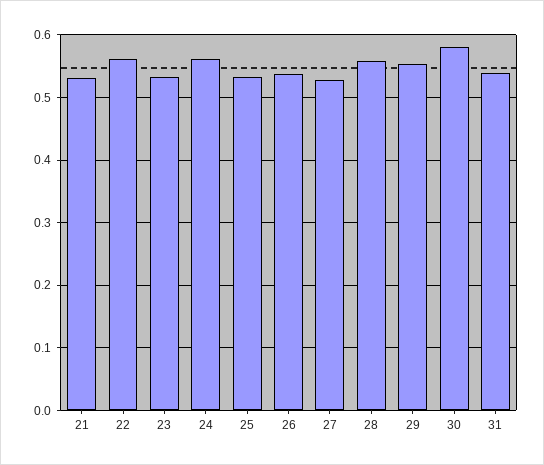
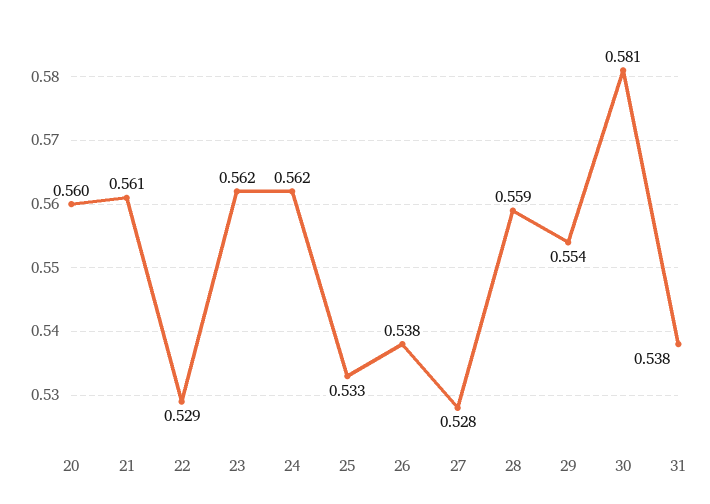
21: 0.53 -> 0.561
22: 0.56 -> 0.529
23: 0.53 -> 0.562
20: none -> 0.56

